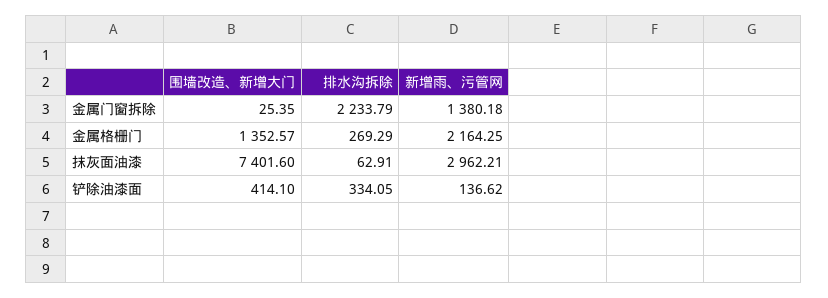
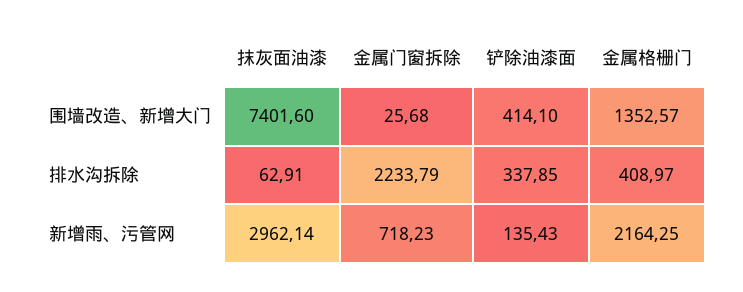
围墙改造、新增大门, 金属门窗拆除: 25.35 -> 25.68
新增雨、污管网, 金属门窗拆除: 1380.18 -> 718.23
排水沟拆除, 金属格栅门: 269.29 -> 408.97
新增雨、污管网, 抹灰面油漆: 2962.21 -> 2962.14
排水沟拆除, 铲除油漆面: 334.05 -> 337.85
新增雨、污管网, 铲除油漆面: 136.62 -> 135.43

